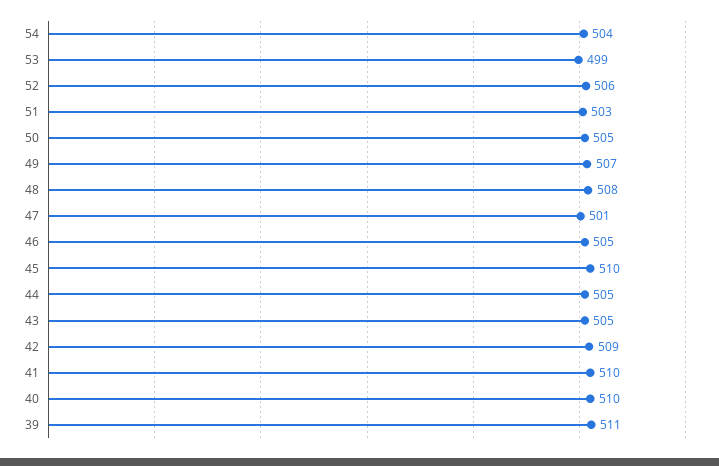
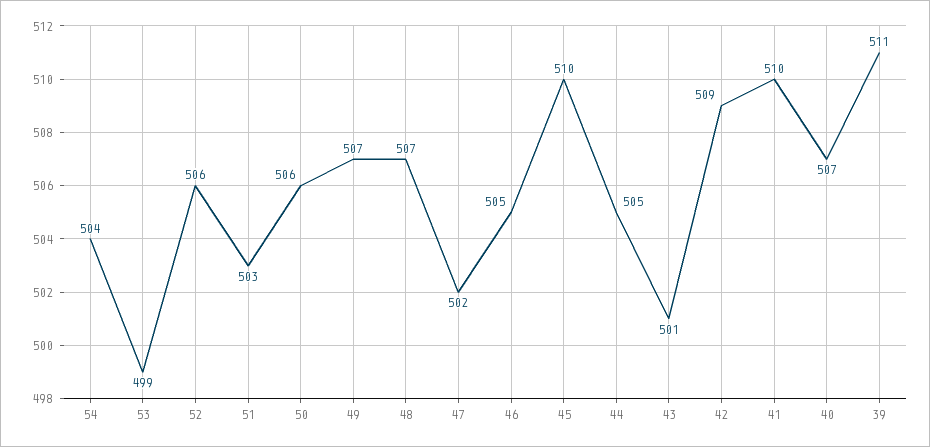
50: 505 -> 506
48: 508 -> 507
47: 501 -> 502
43: 505 -> 501
40: 510 -> 507

